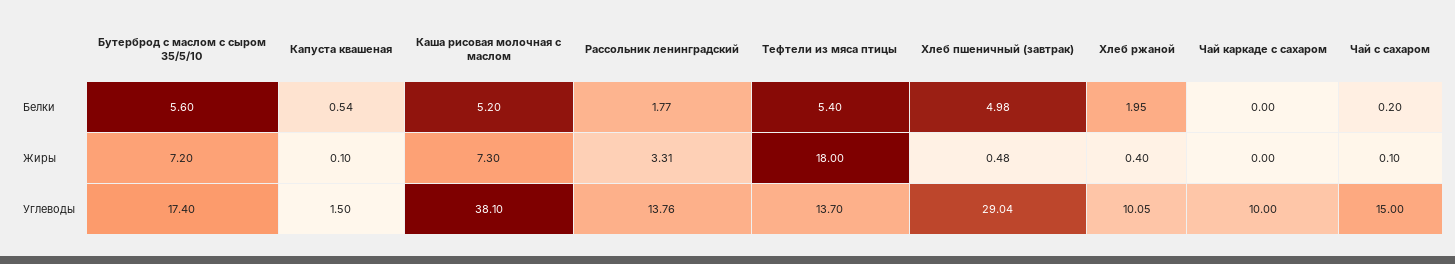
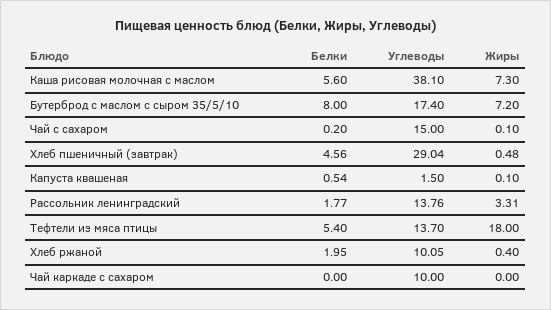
Бутерброд с маслом с сыром 35/5/10, Белки: 5.6 -> 8
Каша рисовая молочная с маслом, Белки: 5.2 -> 5.6
Хлеб пшеничный (завтрак), Белки: 4.98 -> 4.56

